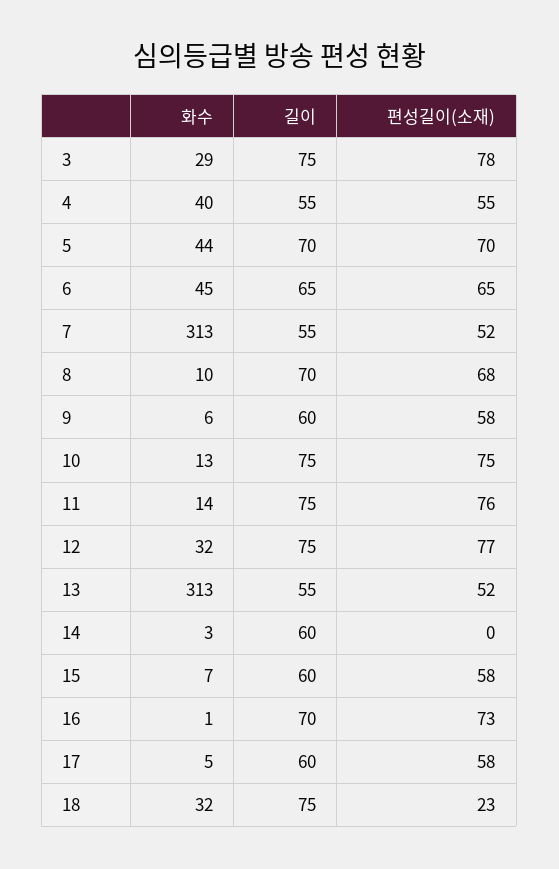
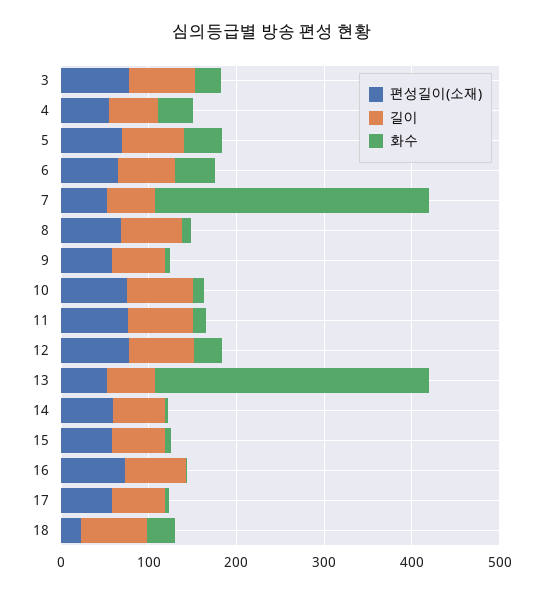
편성길이(소재), 14: 0 -> 60

